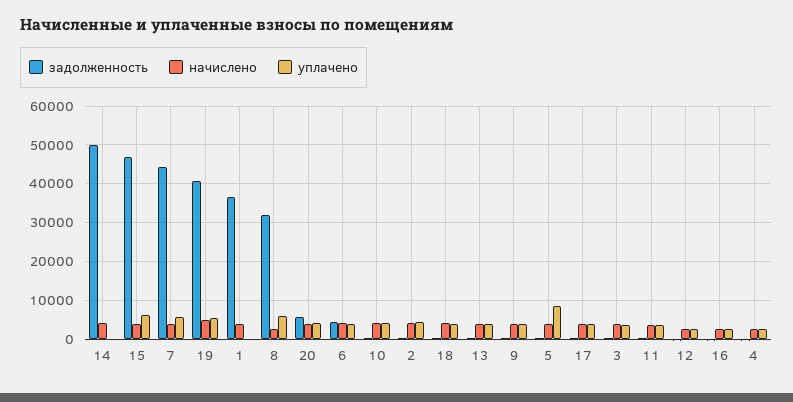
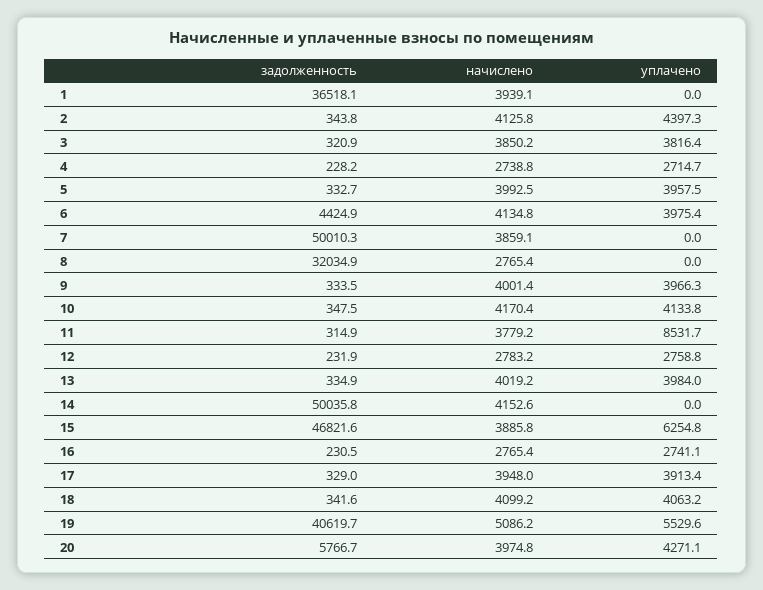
задолженность, 7: 44000 -> 50010.3
уплачено, 7: 6000 -> 0
уплачено, 8: 6000 -> 0
уплачено, 5: 8000 -> 3957.5
уплачено, 11: 4000 -> 8531.7

